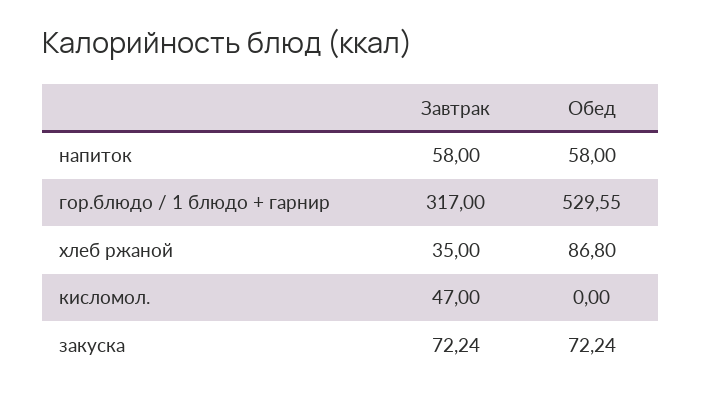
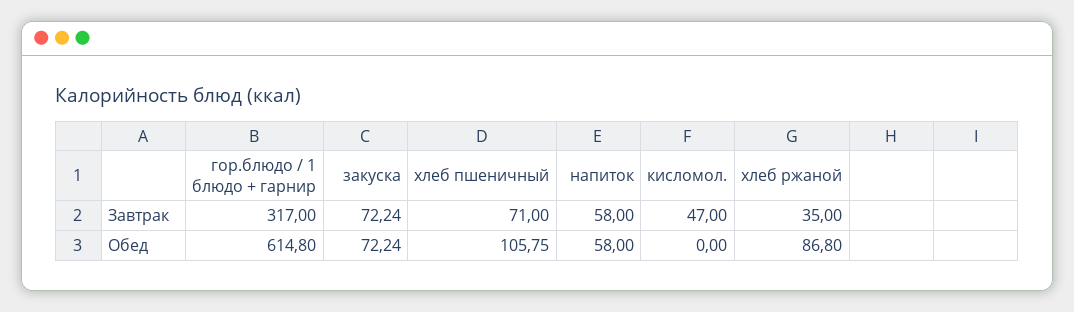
Обед, гор.блюдо / 1 блюдо + гарнир: 529.55 -> 614.8
Завтрак, хлеб пшеничный: none -> 71
Обед, хлеб пшеничный: none -> 105.75

